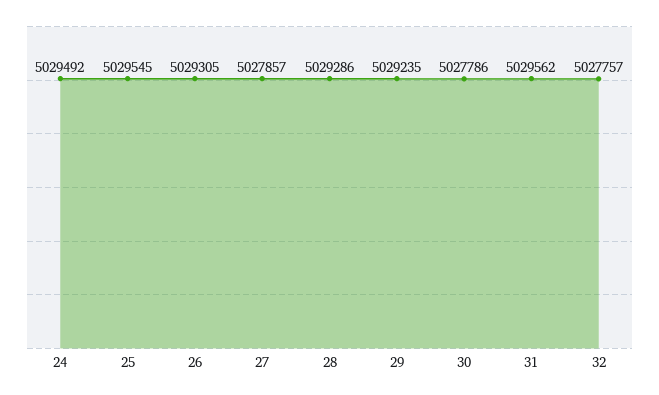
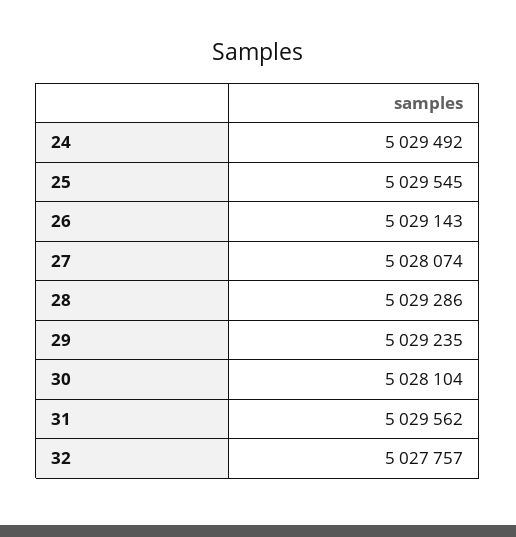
26: 5029305 -> 5029143
27: 5027857 -> 5028074
30: 5027786 -> 5028104

